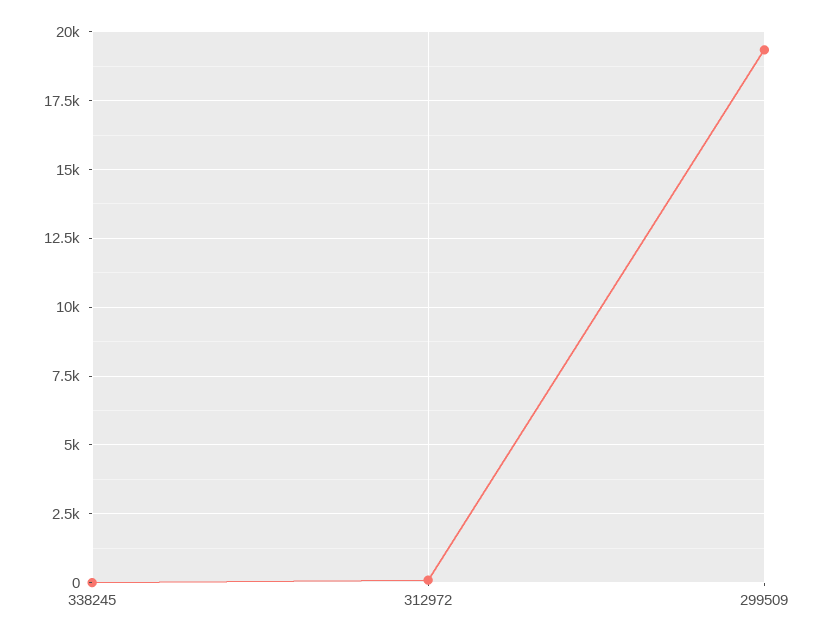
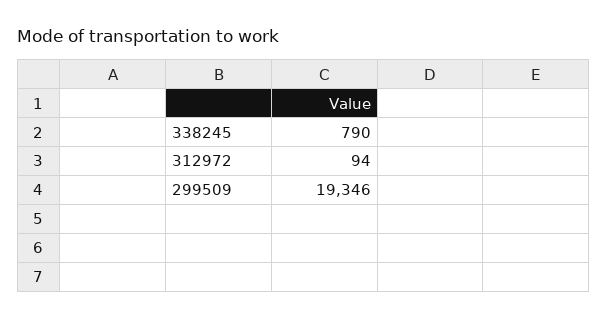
338245: 0 -> 790

